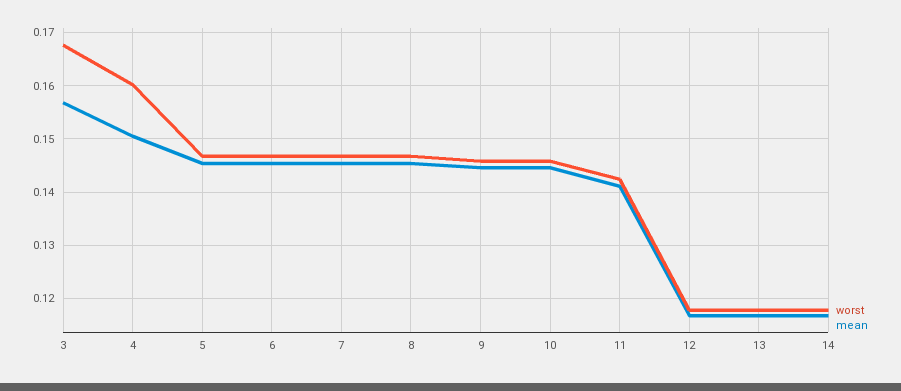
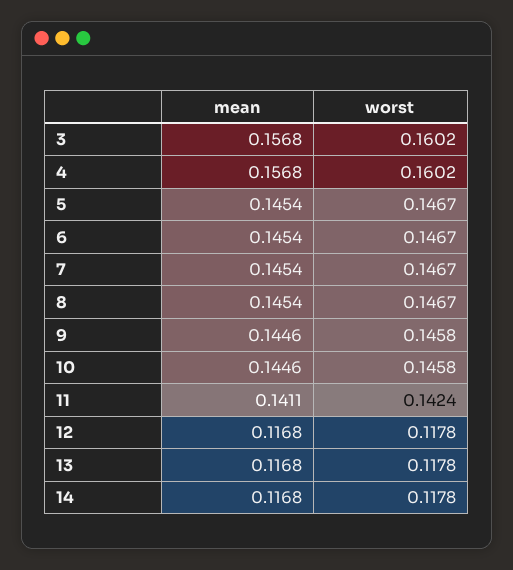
worst, 3: 0.168 -> 0.1602
mean, 4: 0.15 -> 0.1568

